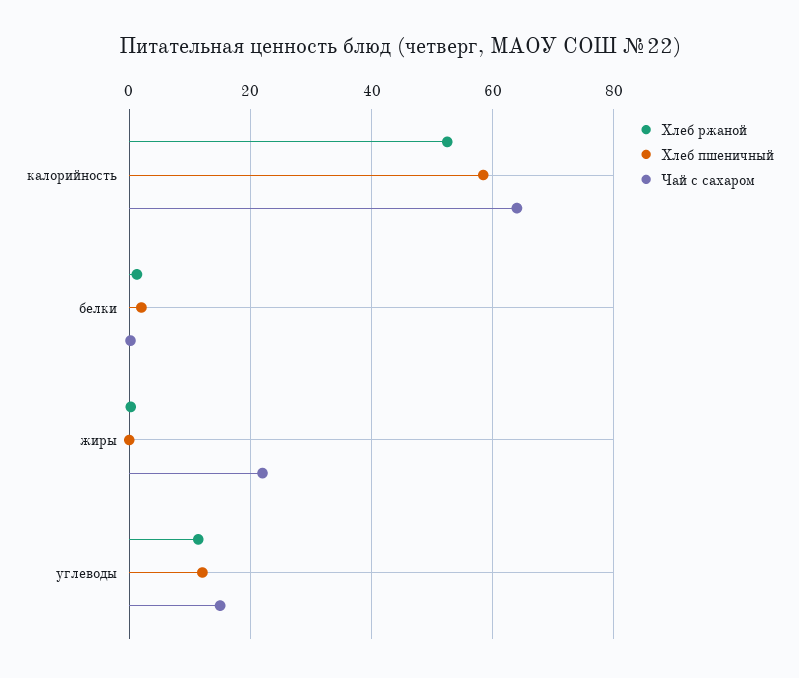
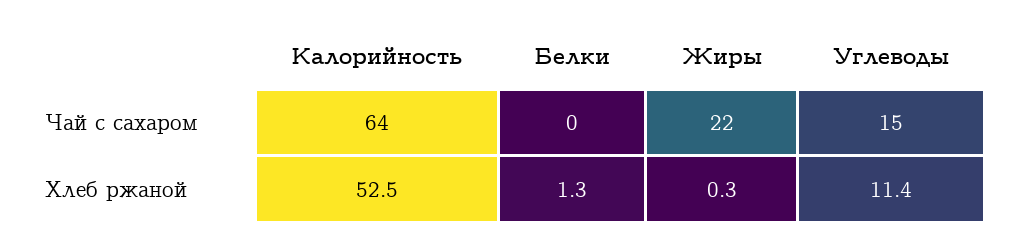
Хлеб пшеничный, калорийность: 58 -> none
Хлеб пшеничный, белки: 2 -> none
Хлеб пшеничный, жиры: 0 -> none
Хлеб пшеничный, углеводы: 12 -> none

